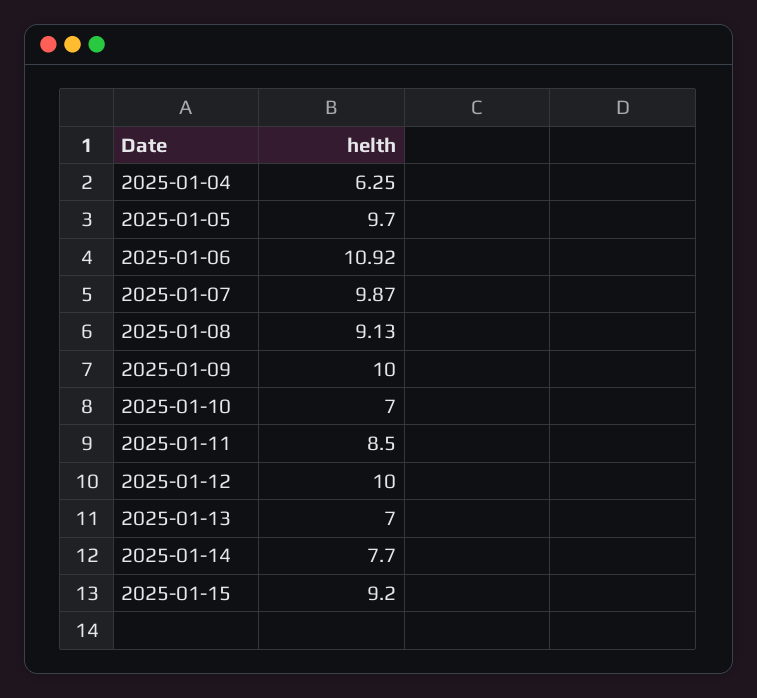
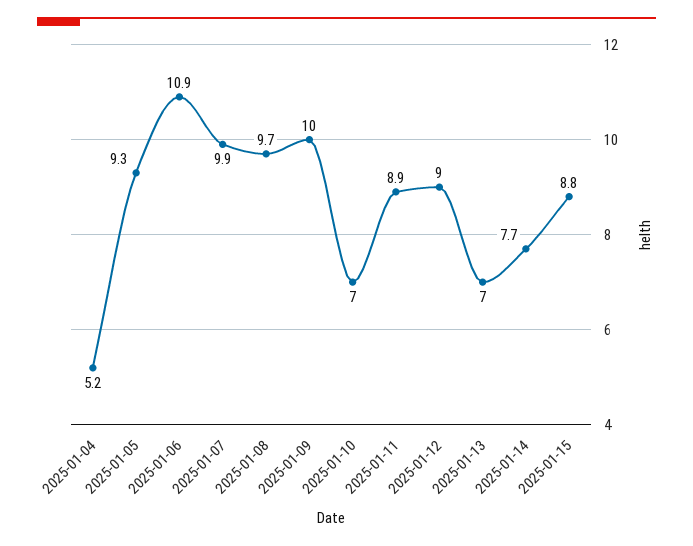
2025-01-04: 6.25 -> 5.2
2025-01-05: 9.7 -> 9.3
2025-01-08: 9.13 -> 9.7
2025-01-11: 8.5 -> 8.9
2025-01-12: 10 -> 9
2025-01-15: 9.2 -> 8.8

